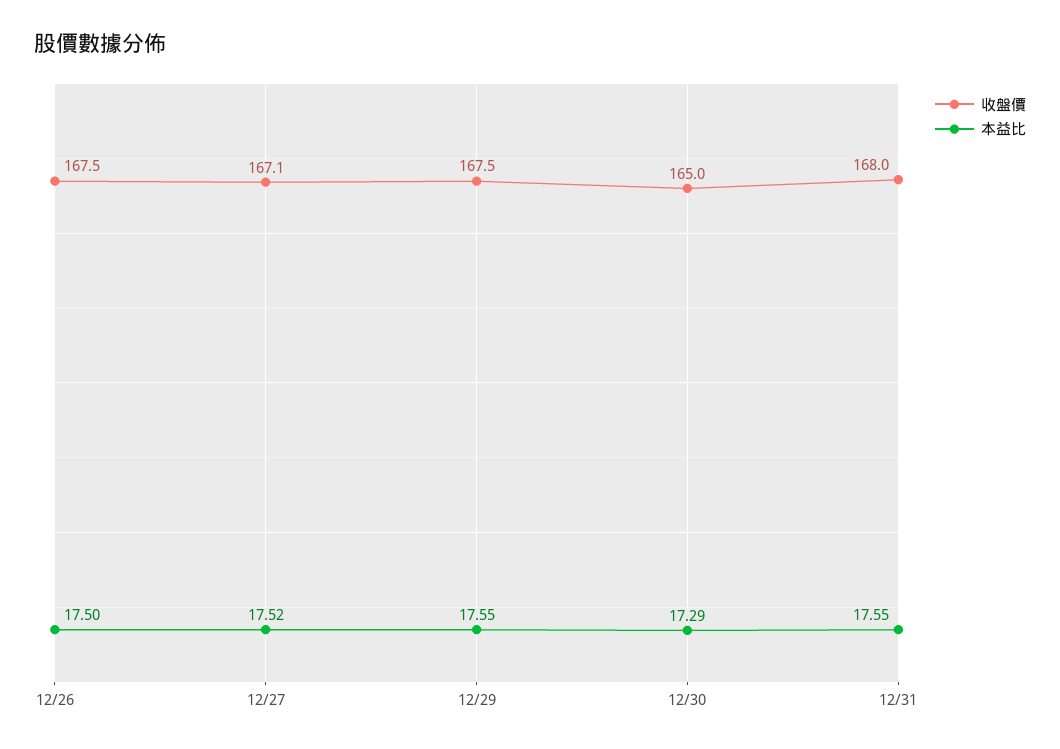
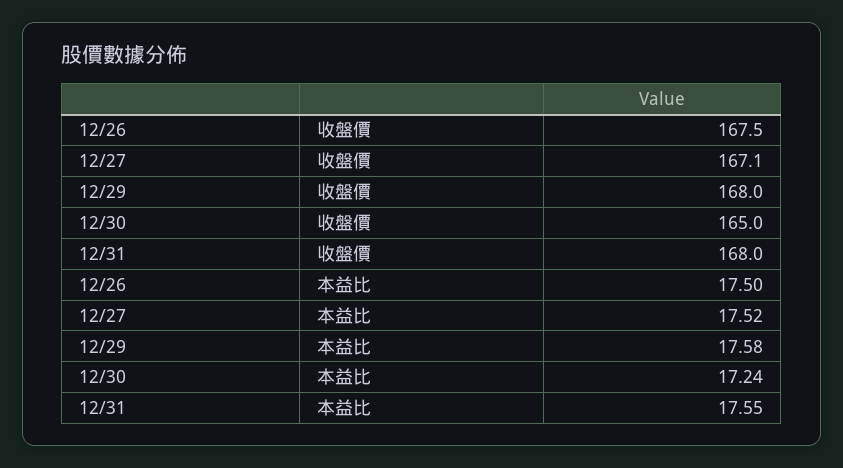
收盤價, 12/29: 167.5 -> 168
本益比, 12/29: 17.55 -> 17.58
本益比, 12/30: 17.29 -> 17.24

